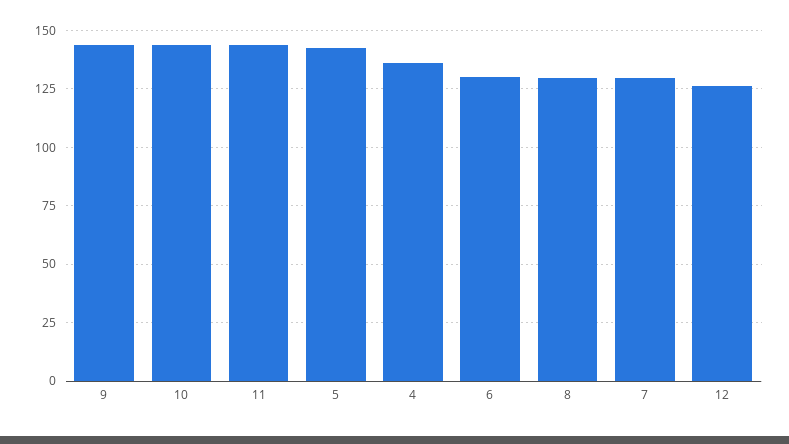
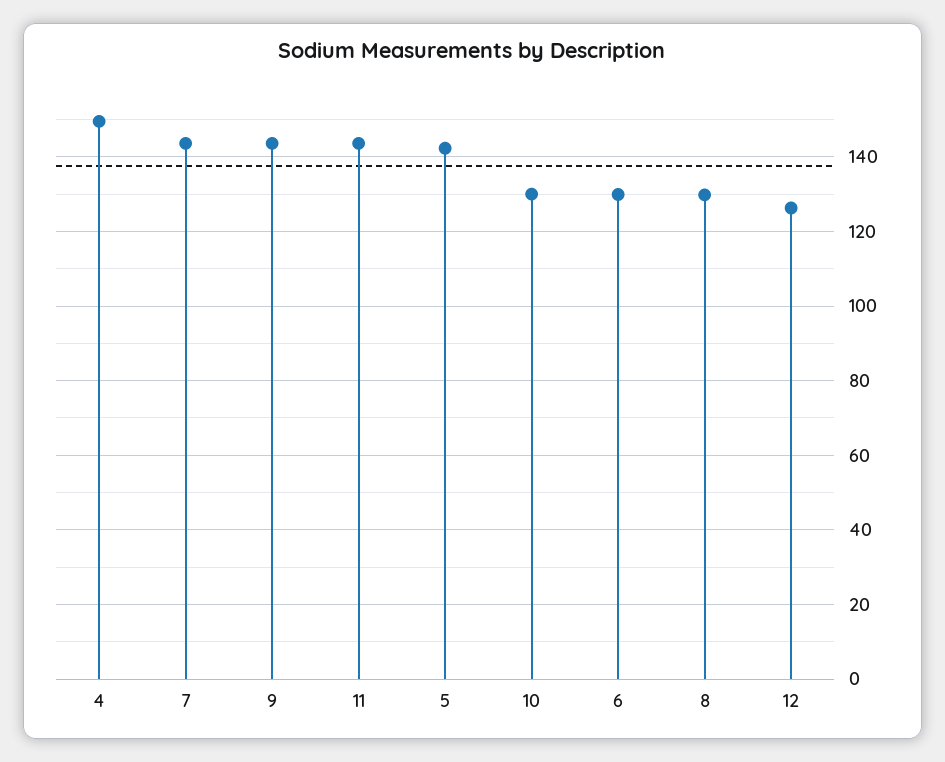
10: 145 -> 130
4: 135 -> 150
7: 130 -> 144

